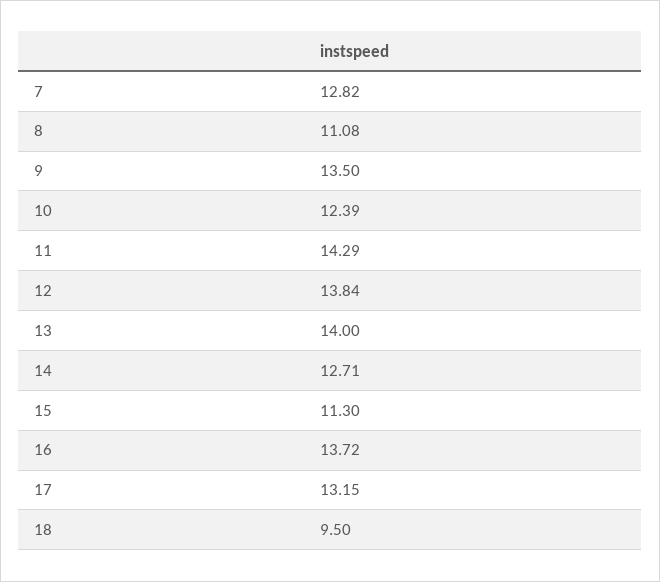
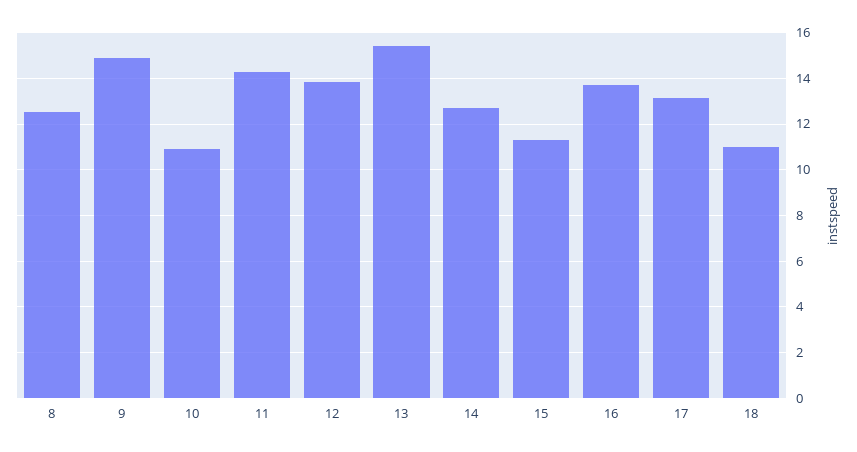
7: 12.82 -> none
8: 11.08 -> 12.5
9: 13.5 -> 15
10: 12.39 -> 11
13: 14 -> 15.5
18: 9.5 -> 11

